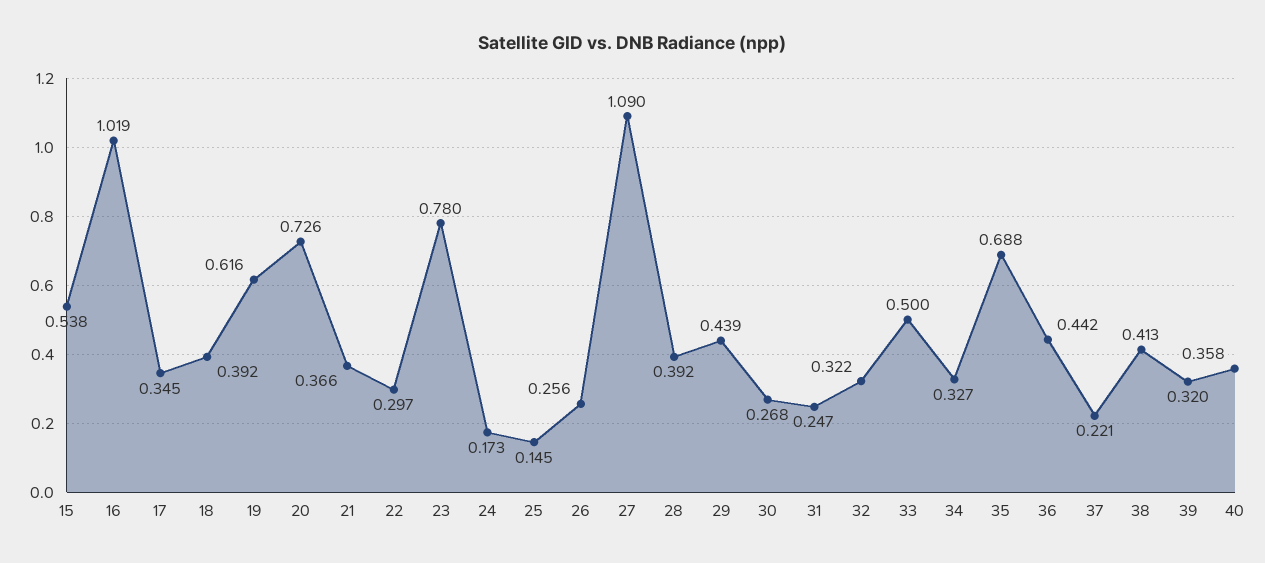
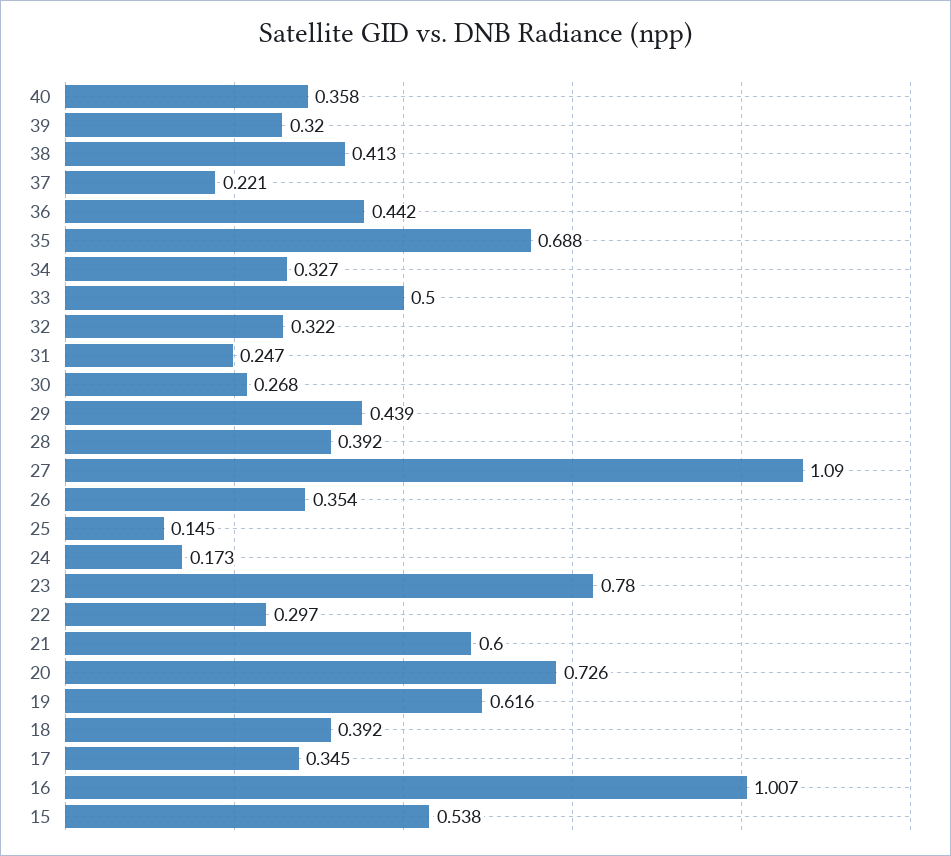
16: 1.019 -> 1.007
21: 0.366 -> 0.6
26: 0.256 -> 0.354

